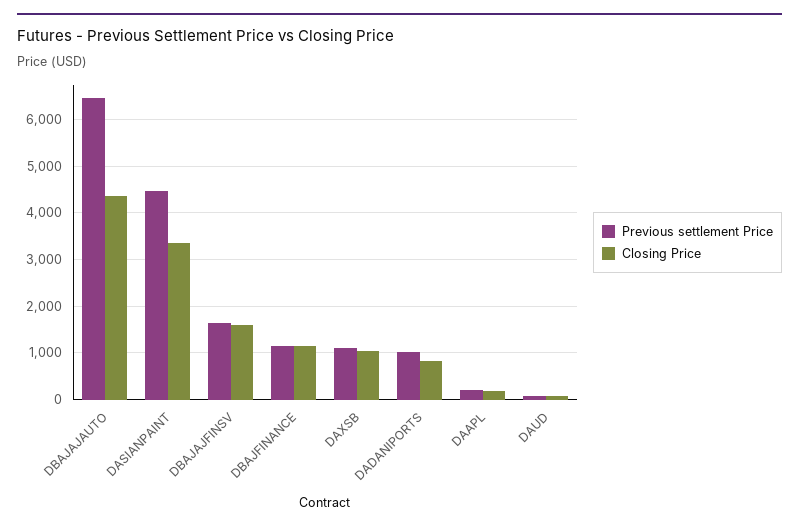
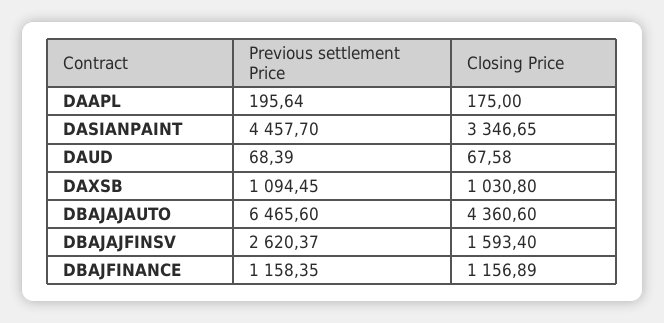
Previous settlement Price, DBAJAJFINSV: 1600 -> 2620.37
Previous settlement Price, DADANIPORTS: 1000 -> none
Closing Price, DADANIPORTS: 800 -> none

